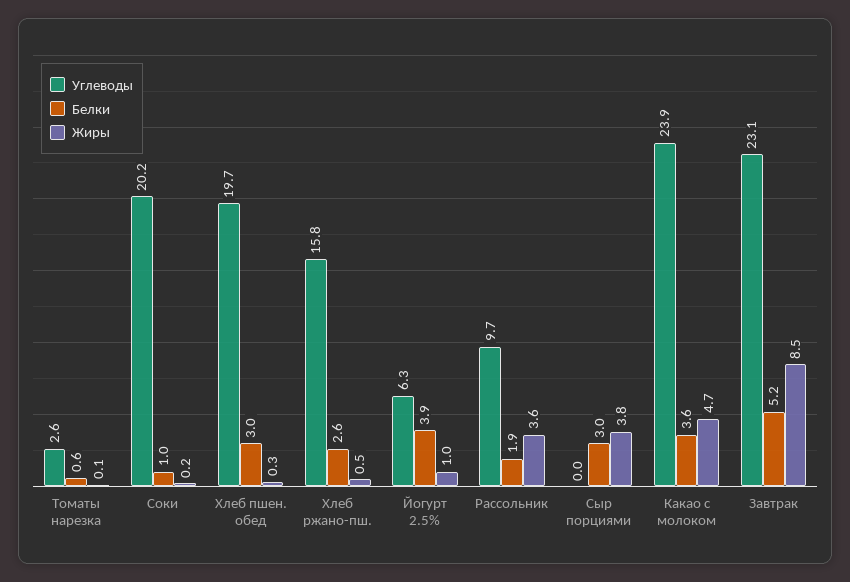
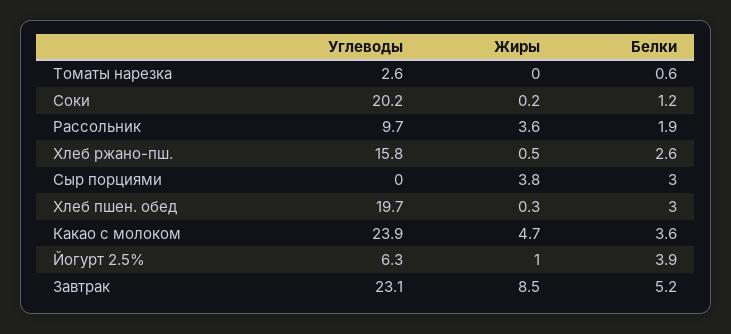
Жиры, Томаты нарезка: 0.1 -> 0
Белки, Соки: 1 -> 1.2

